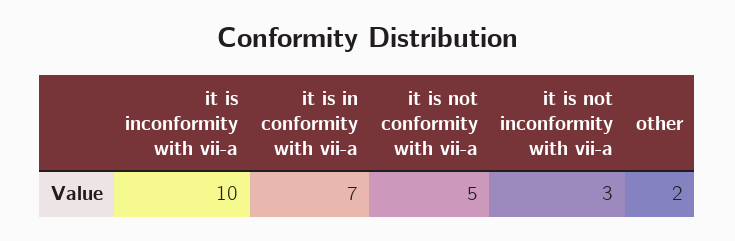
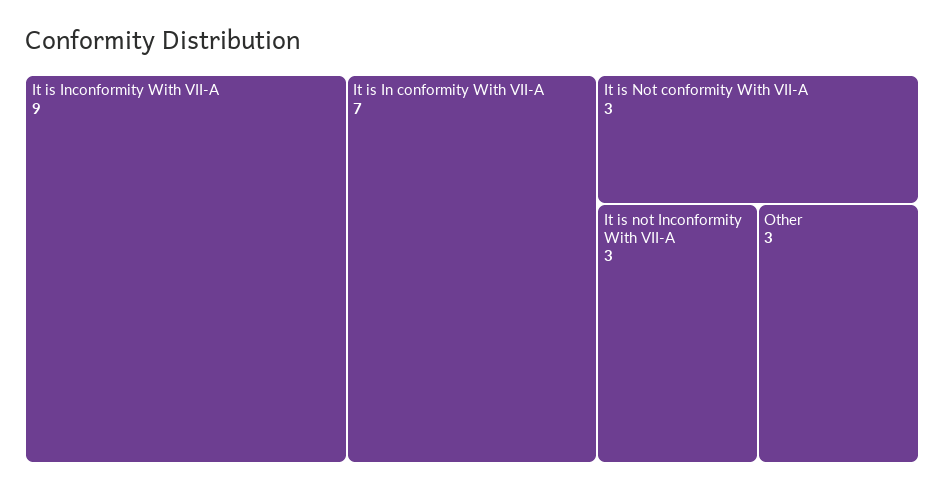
it is inconformity with vii-a: 10 -> 9
it is not conformity with vii-a: 5 -> 3
other: 2 -> 3

